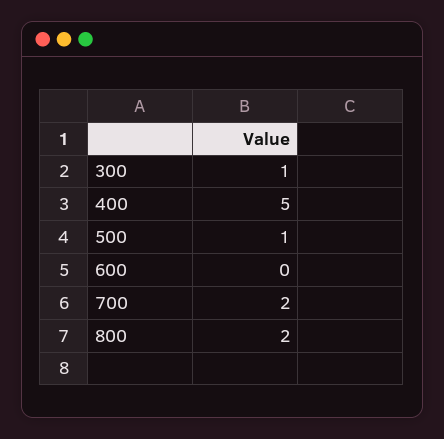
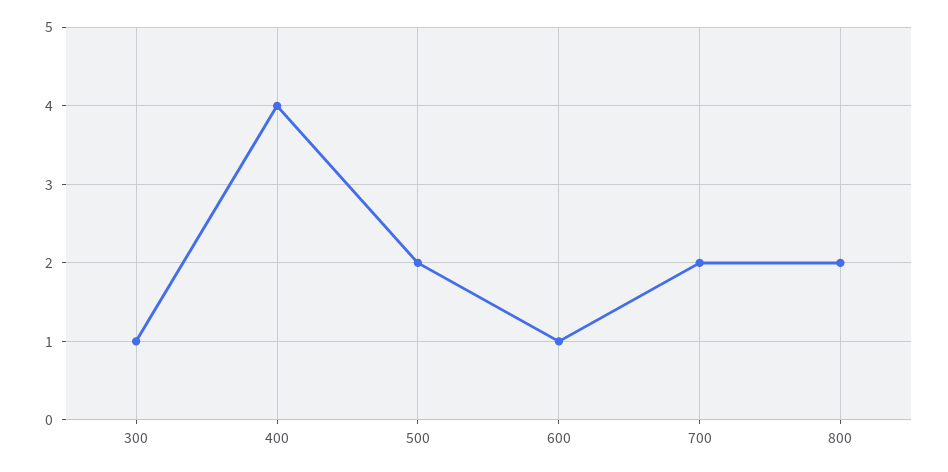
400: 5 -> 4
500: 1 -> 2
600: 0 -> 1

